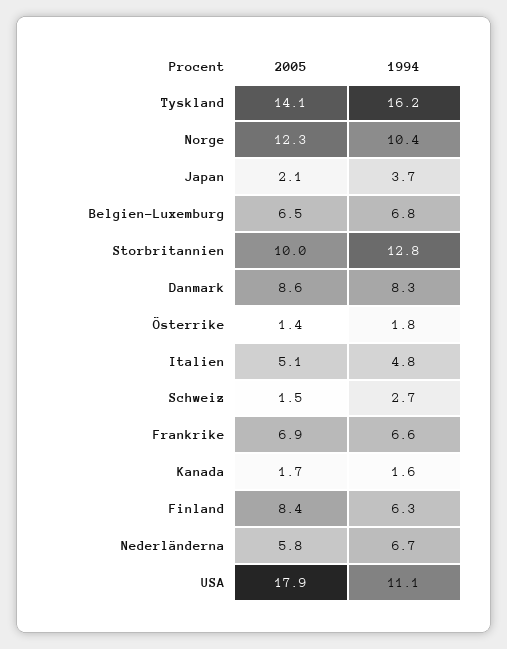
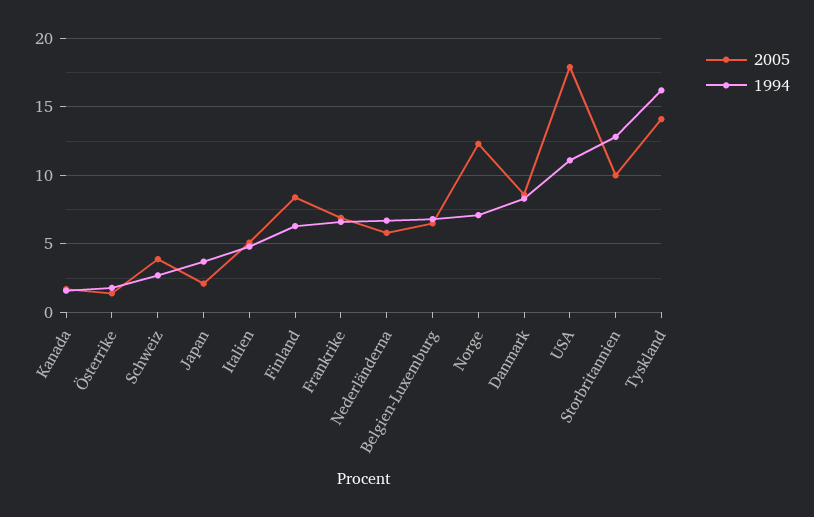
1994, Norge: 10.4 -> 7
2005, Schweiz: 1.5 -> 4

